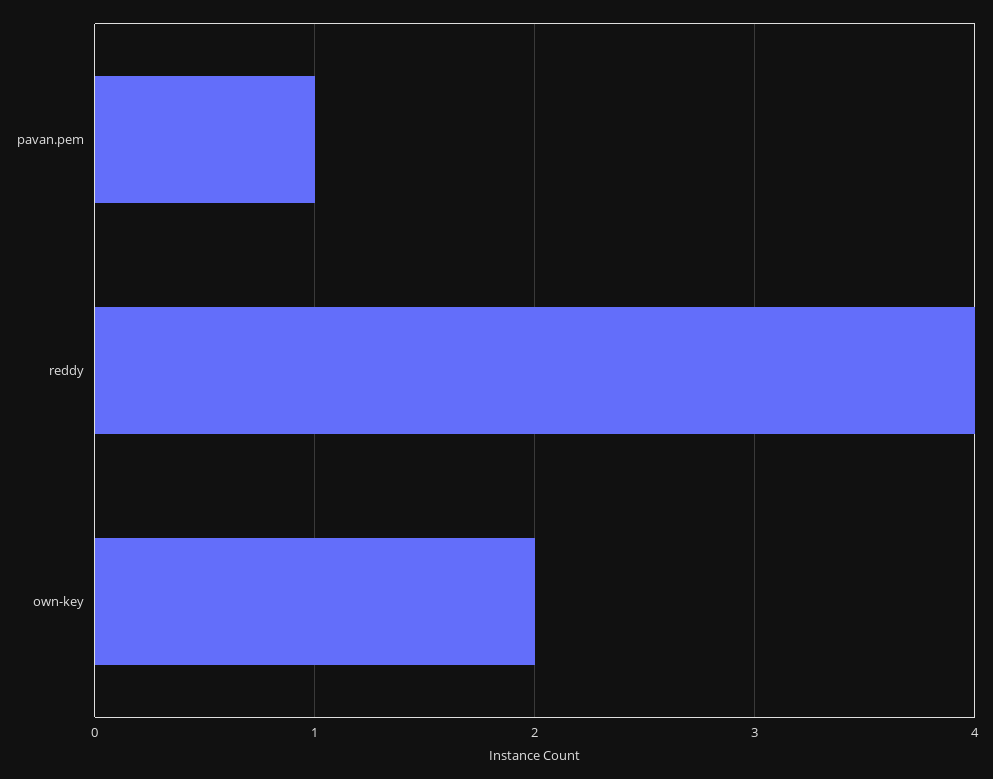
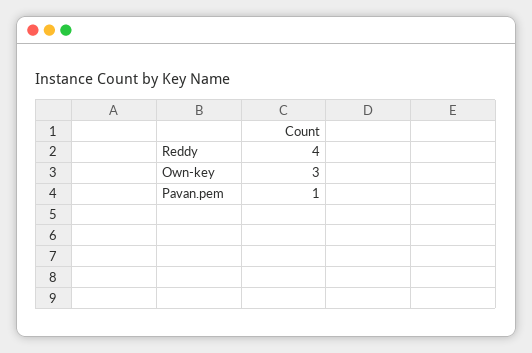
own-key: 2 -> 3

